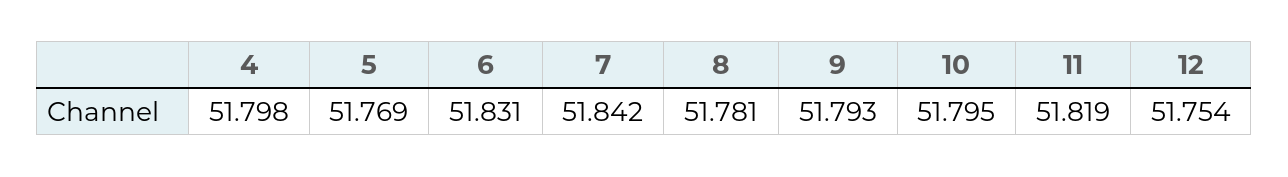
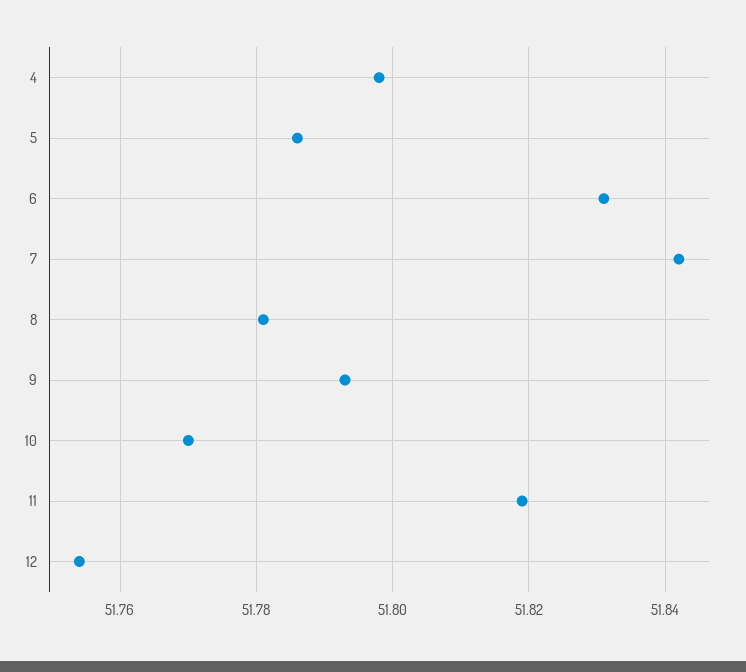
5: 51.769 -> 51.785
10: 51.795 -> 51.77

